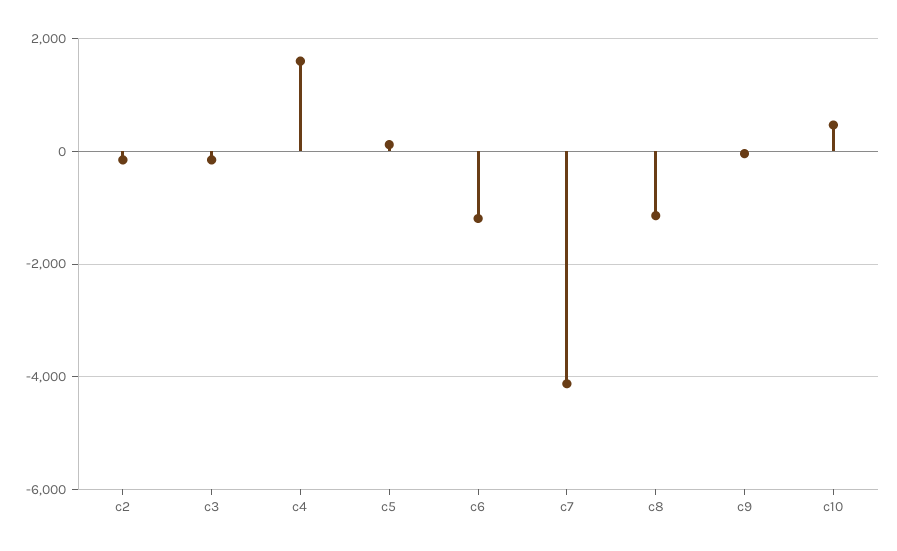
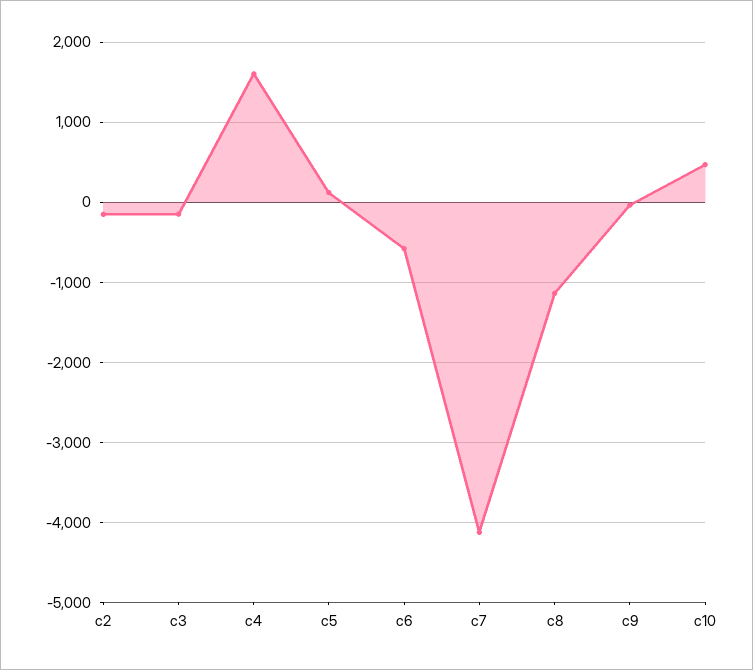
c6: -1200 -> -600

